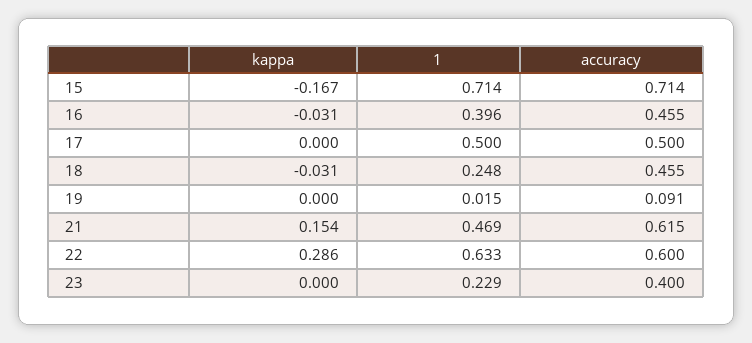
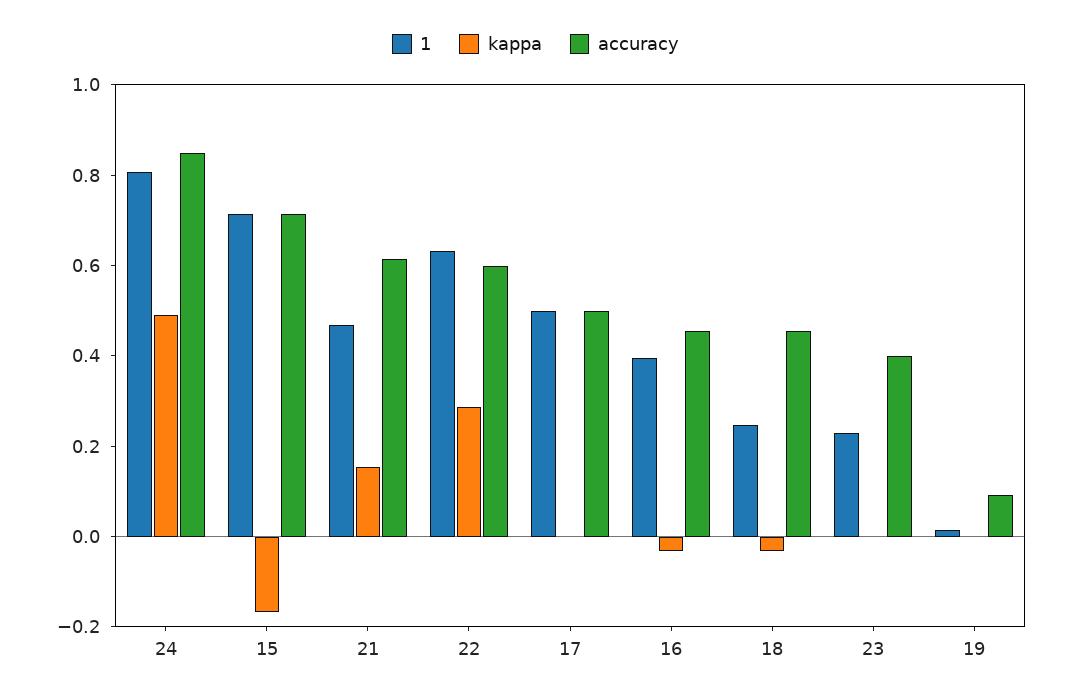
1, 24: none -> 0.8
kappa, 24: none -> 0.5
accuracy, 24: none -> 0.85

